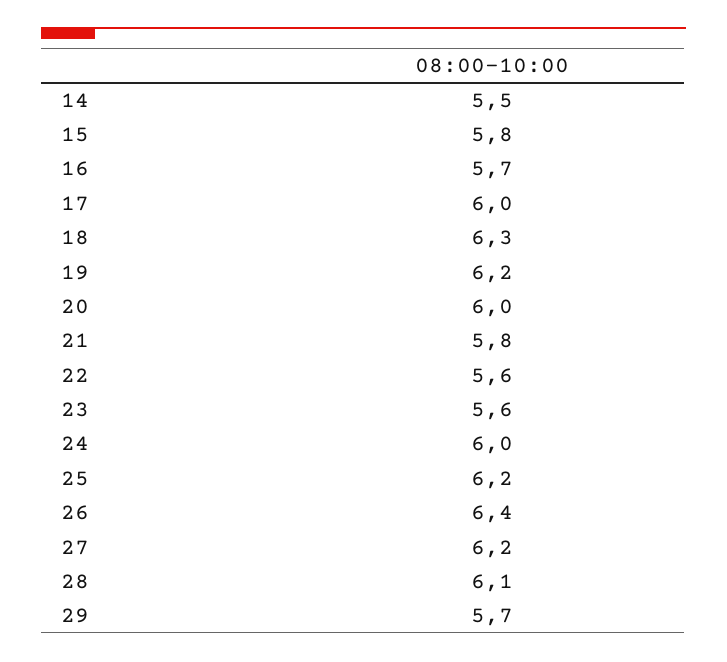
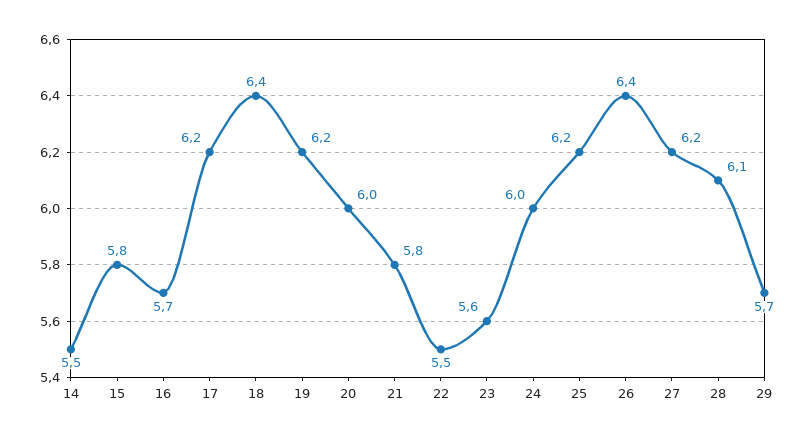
17: 6 -> 6.2
18: 6.3 -> 6.4
22: 5.6 -> 5.5

